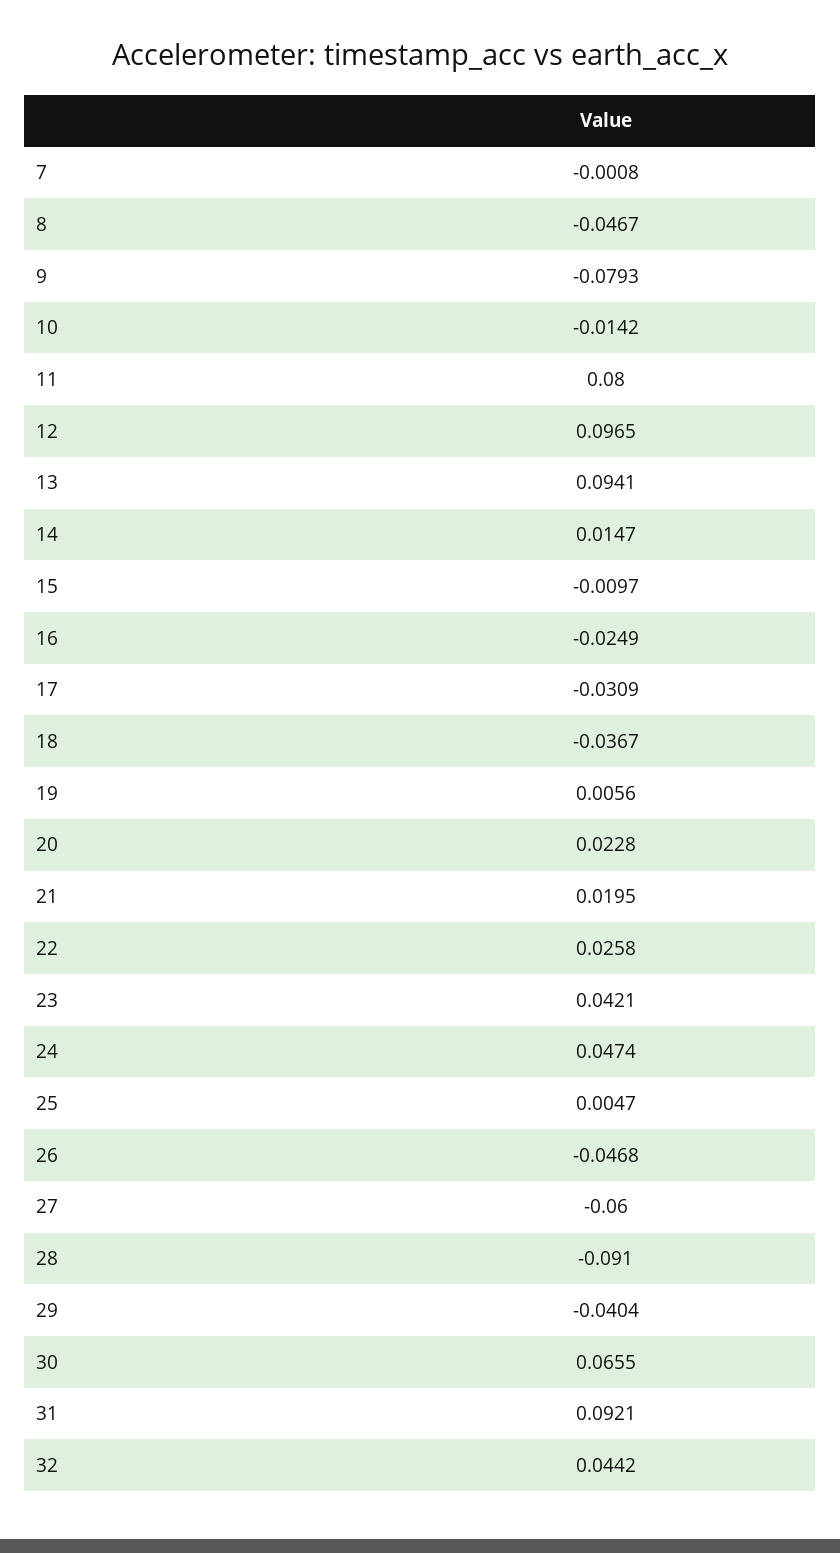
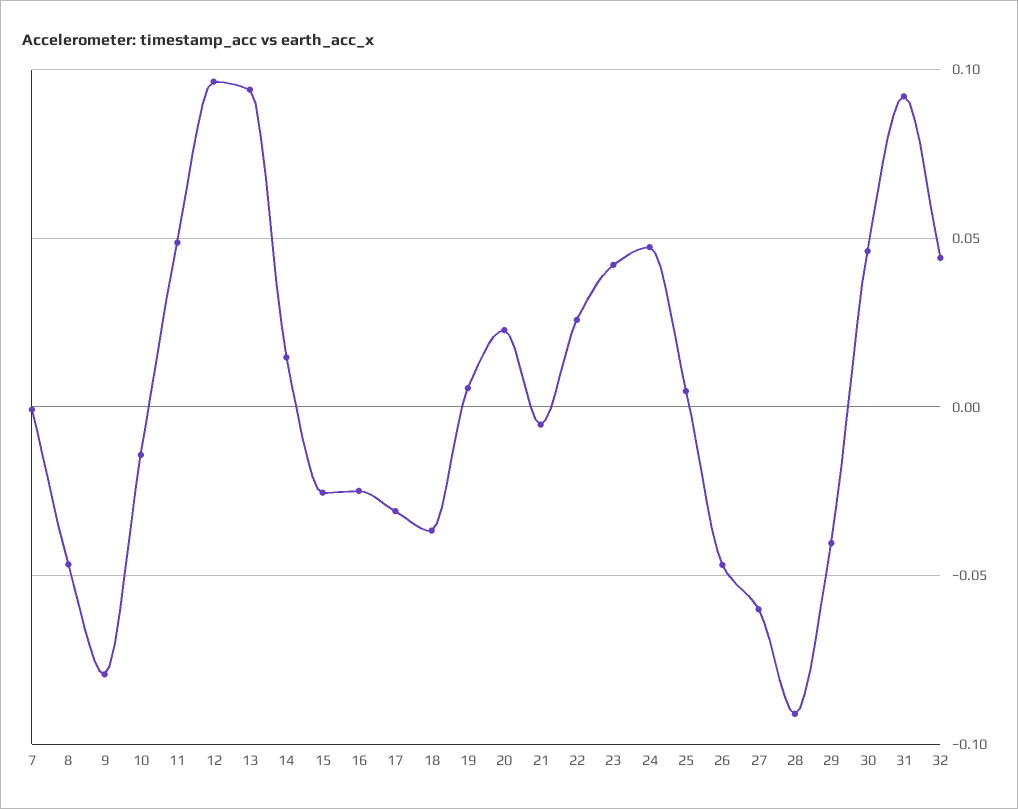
11: 0.08 -> 0.05
15: -0.0097 -> -0.025
21: 0.0195 -> -0.005
30: 0.0655 -> 0.045

